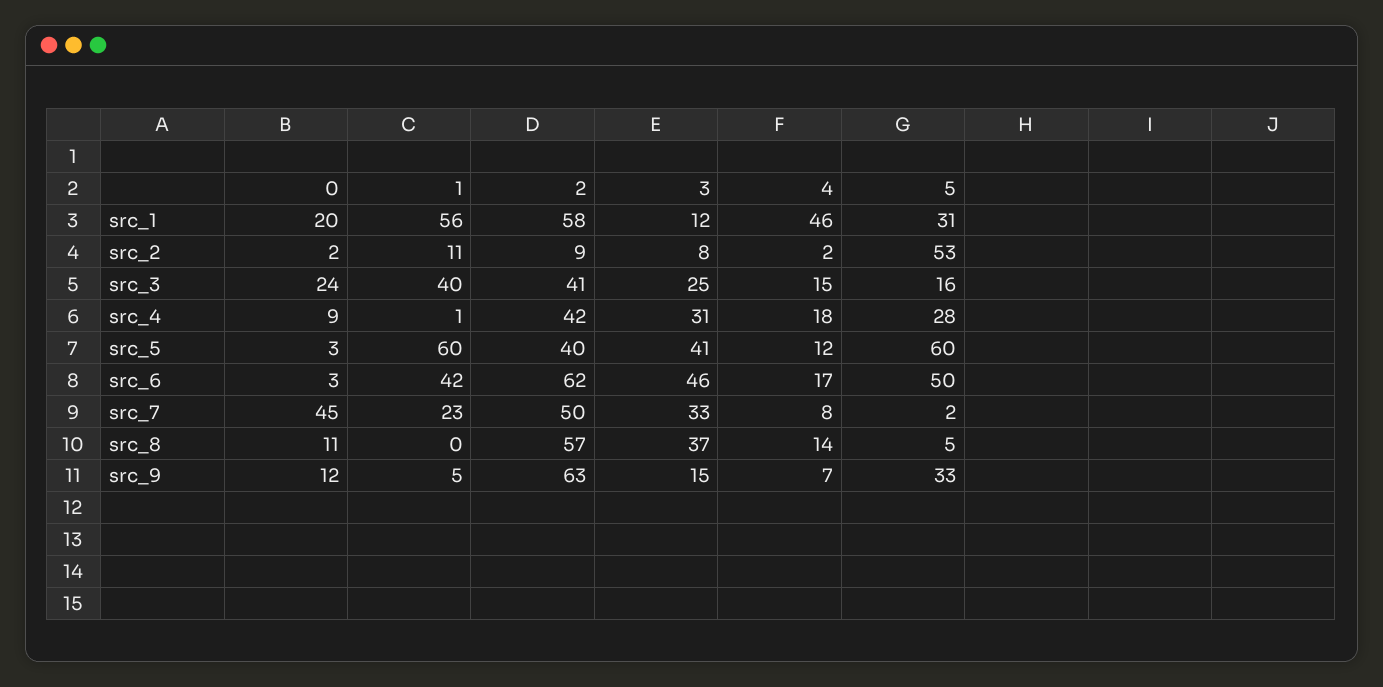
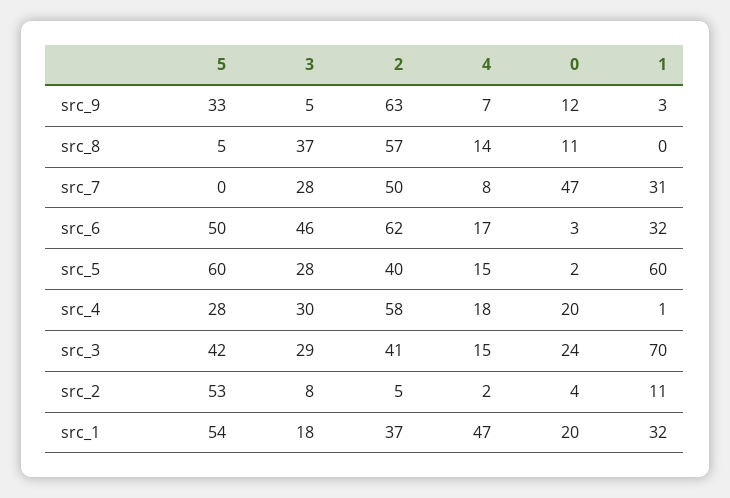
1, src_1: 56 -> 32
2, src_1: 58 -> 37
3, src_1: 12 -> 18
4, src_1: 46 -> 47
5, src_1: 31 -> 54
0, src_2: 2 -> 4
2, src_2: 9 -> 5
1, src_3: 40 -> 70
3, src_3: 25 -> 29
5, src_3: 16 -> 42
0, src_4: 9 -> 20
2, src_4: 42 -> 58
3, src_4: 31 -> 30
0, src_5: 3 -> 2
3, src_5: 41 -> 28
4, src_5: 12 -> 15
1, src_6: 42 -> 32
0, src_7: 45 -> 47
1, src_7: 23 -> 31
3, src_7: 33 -> 28
5, src_7: 2 -> 0
1, src_9: 5 -> 3
3, src_9: 15 -> 5

